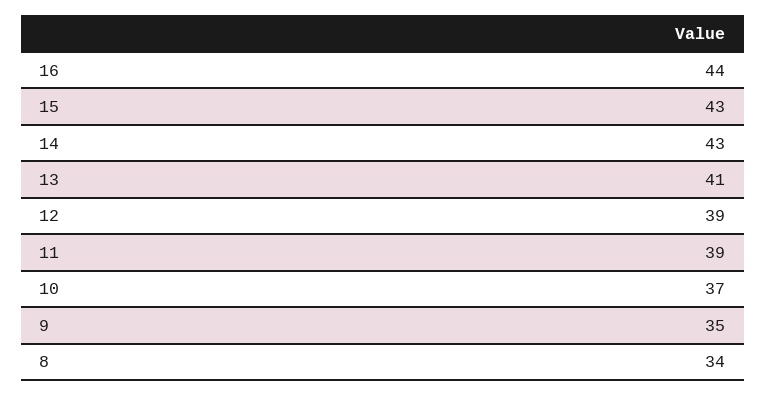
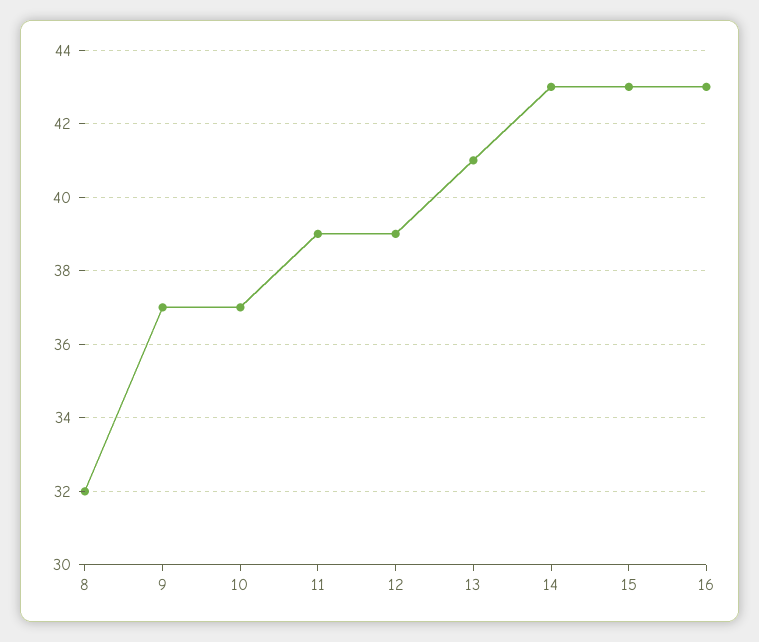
16: 44 -> 43
9: 35 -> 37
8: 34 -> 32

